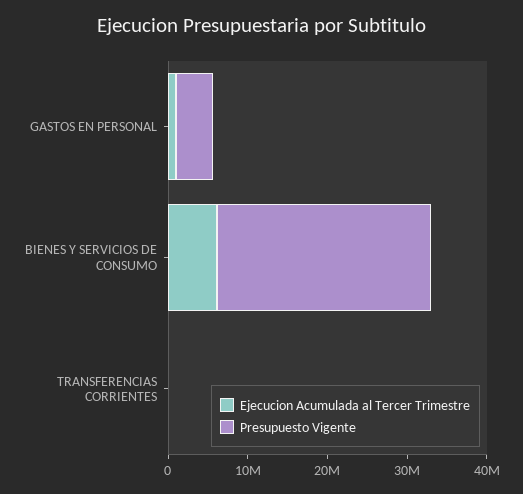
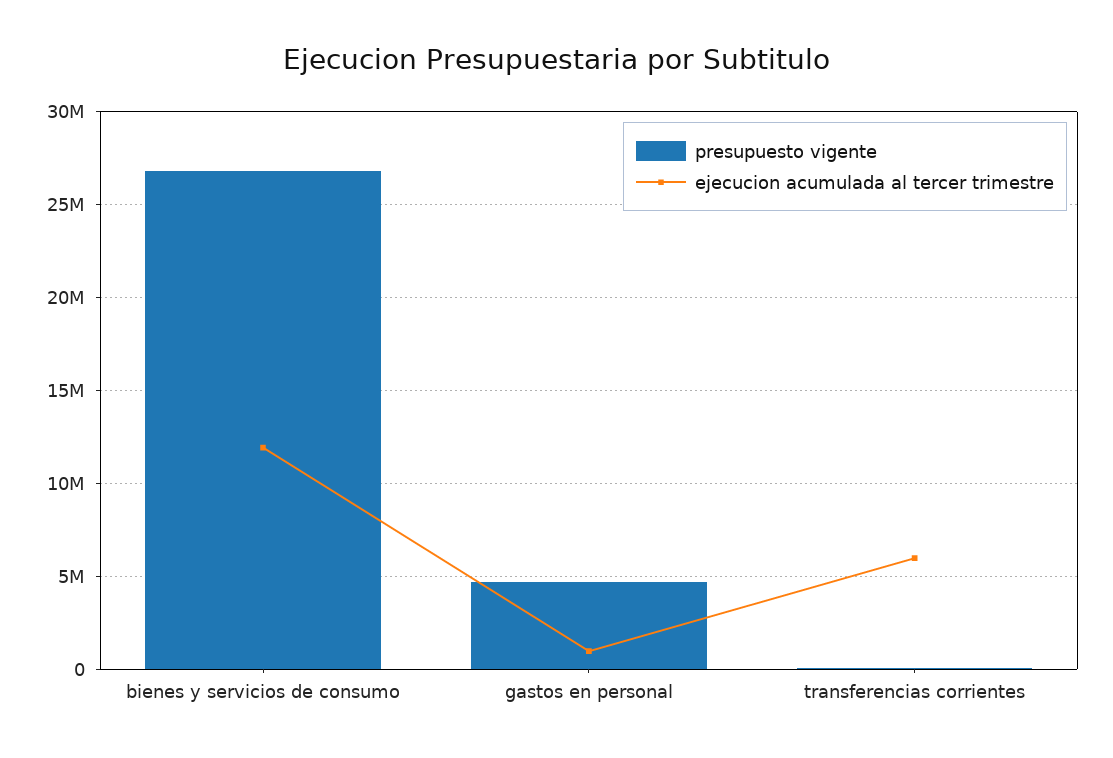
Ejecucion Acumulada al Tercer Trimestre, BIENES Y SERVICIOS DE CONSUMO: 6000000 -> 12000000
Ejecucion Acumulada al Tercer Trimestre, TRANSFERENCIAS CORRIENTES: 0 -> 6000000

